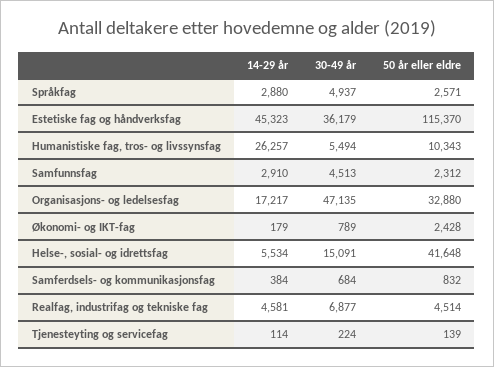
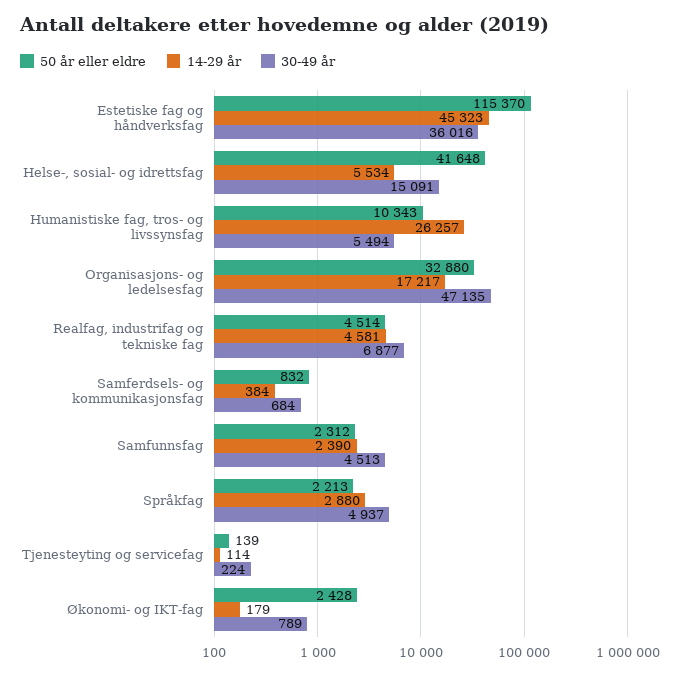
50 år eller eldre, Språkfag: 2571 -> 2213
30-49 år, Estetiske fag og håndverksfag: 36179 -> 36016
14-29 år, Samfunnsfag: 2910 -> 2390

